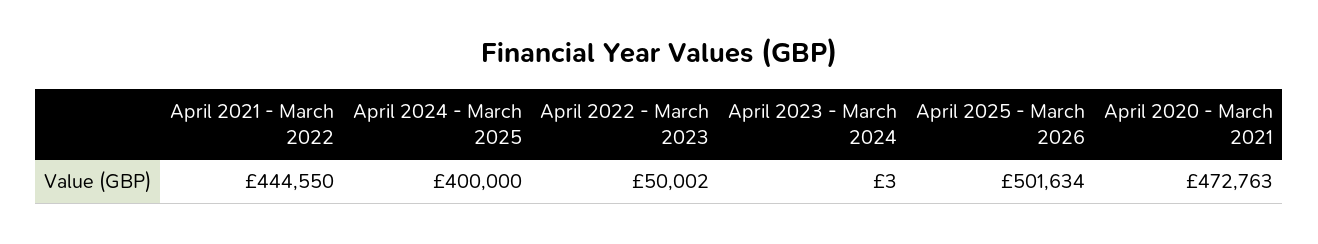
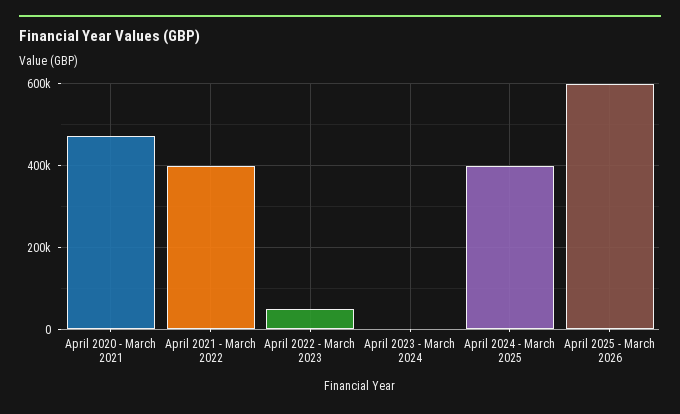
April 2021 - March 2022: 444550 -> 400000
April 2025 - March 2026: 501634 -> 600000

